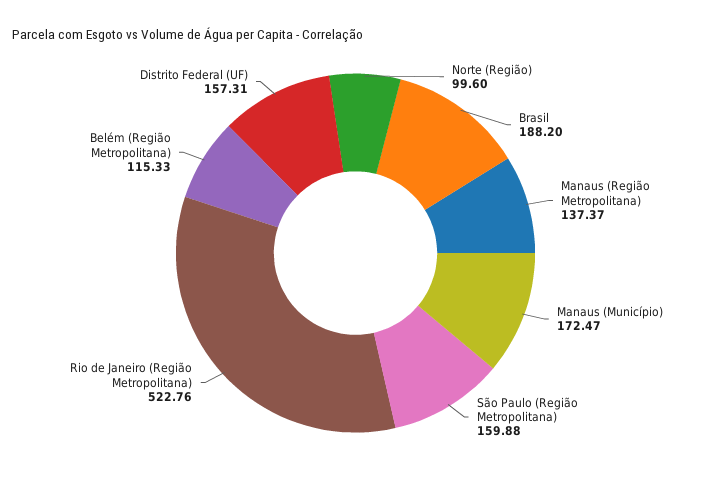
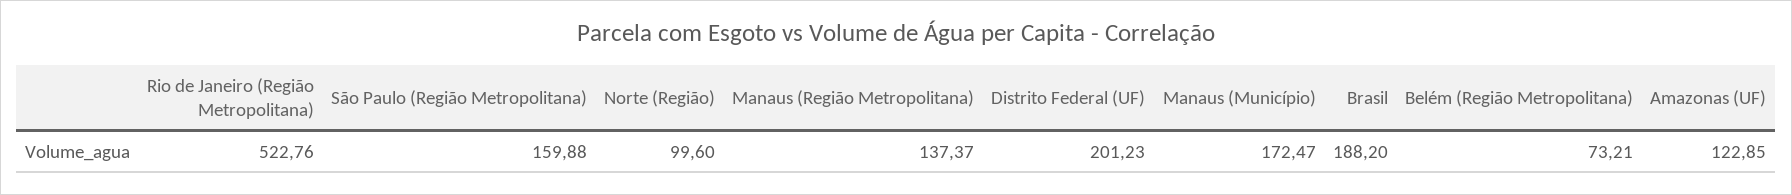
Belém (Região Metropolitana): 115.33 -> 73.21
Distrito Federal (UF): 157.31 -> 201.23
Amazonas (UF): none -> 122.85

